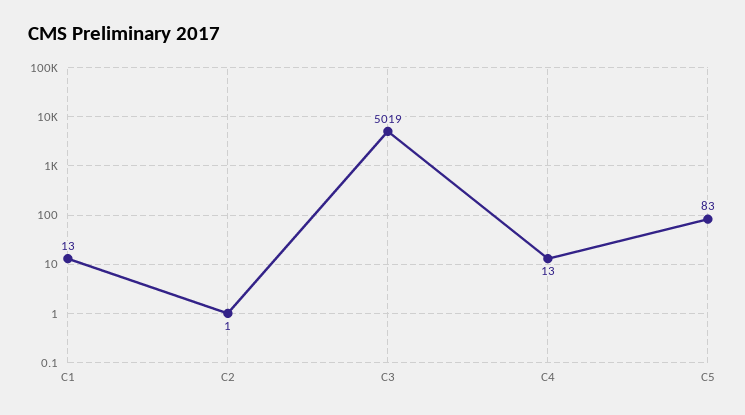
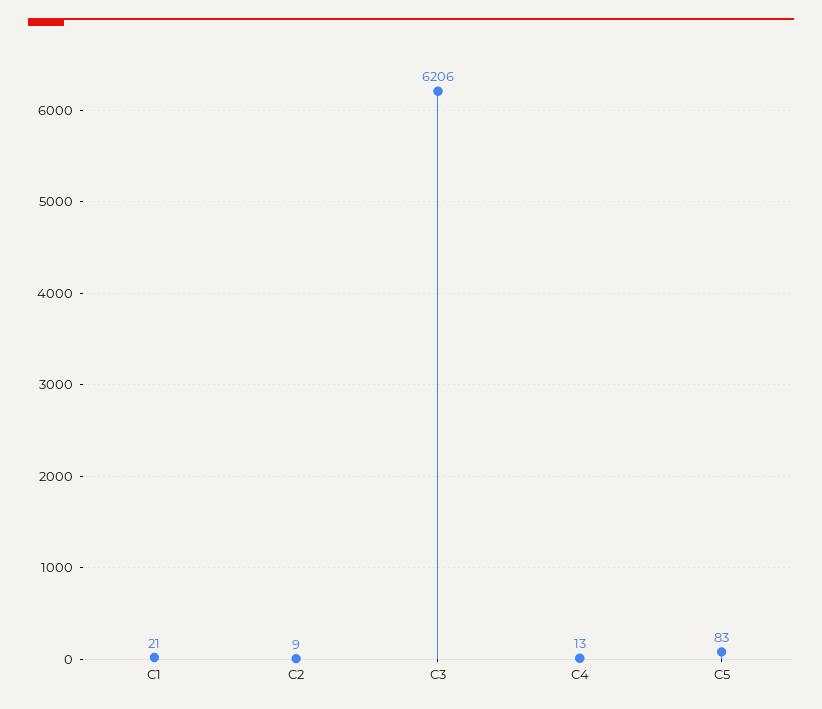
C1: 13 -> 21
C2: 1 -> 9
C3: 5019 -> 6206

